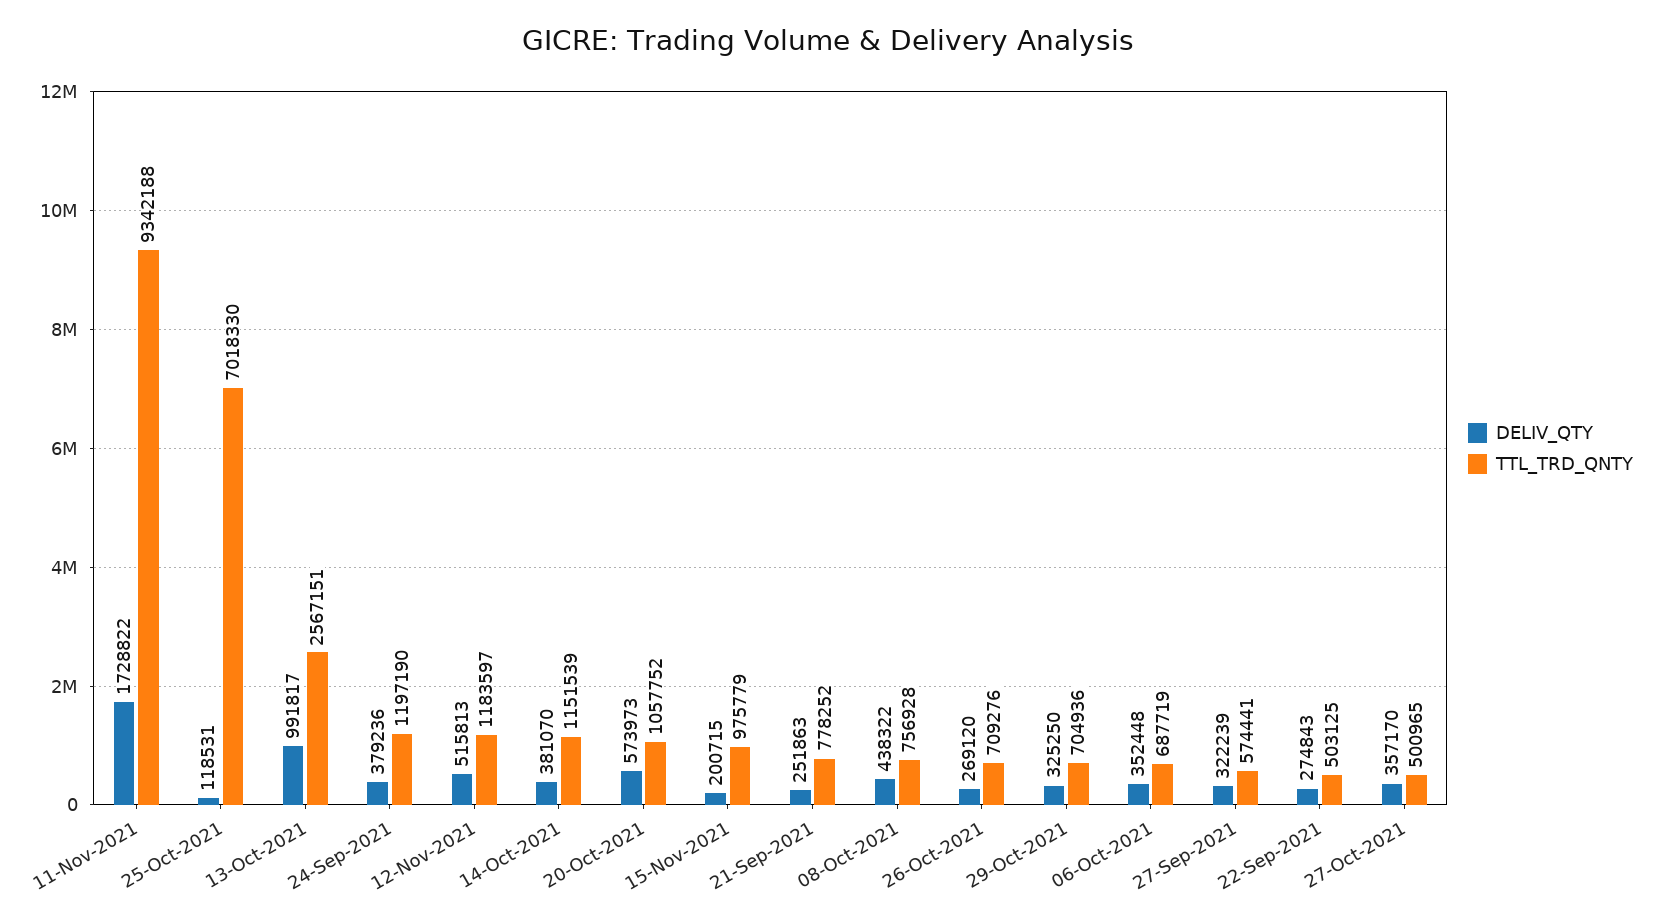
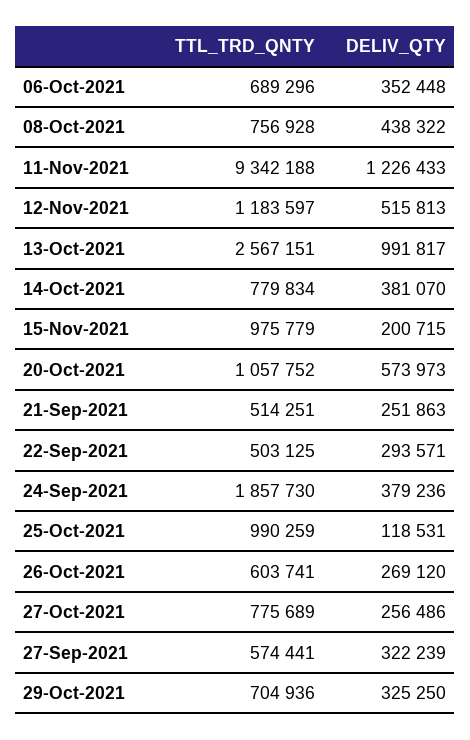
DELIV_QTY, 11-Nov-2021: 1728822 -> 1226433
TTL_TRD_QNTY, 25-Oct-2021: 7018330 -> 990259
TTL_TRD_QNTY, 24-Sep-2021: 1197190 -> 1857730
TTL_TRD_QNTY, 14-Oct-2021: 1151539 -> 779834
TTL_TRD_QNTY, 21-Sep-2021: 778252 -> 514251
TTL_TRD_QNTY, 26-Oct-2021: 709276 -> 603741
TTL_TRD_QNTY, 06-Oct-2021: 687719 -> 689296
DELIV_QTY, 22-Sep-2021: 274843 -> 293571
DELIV_QTY, 27-Oct-2021: 357170 -> 256486
TTL_TRD_QNTY, 27-Oct-2021: 500965 -> 775689

